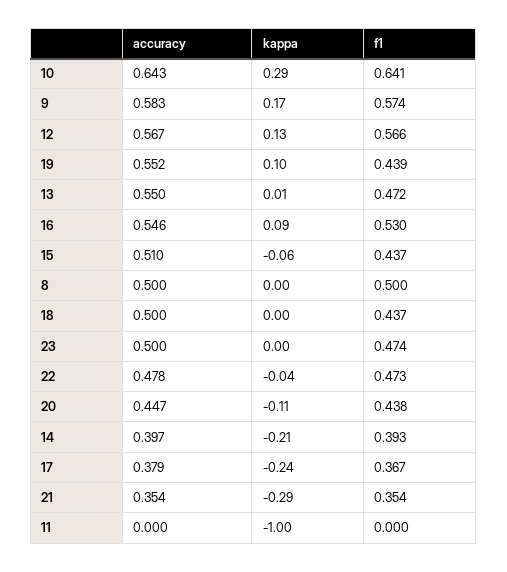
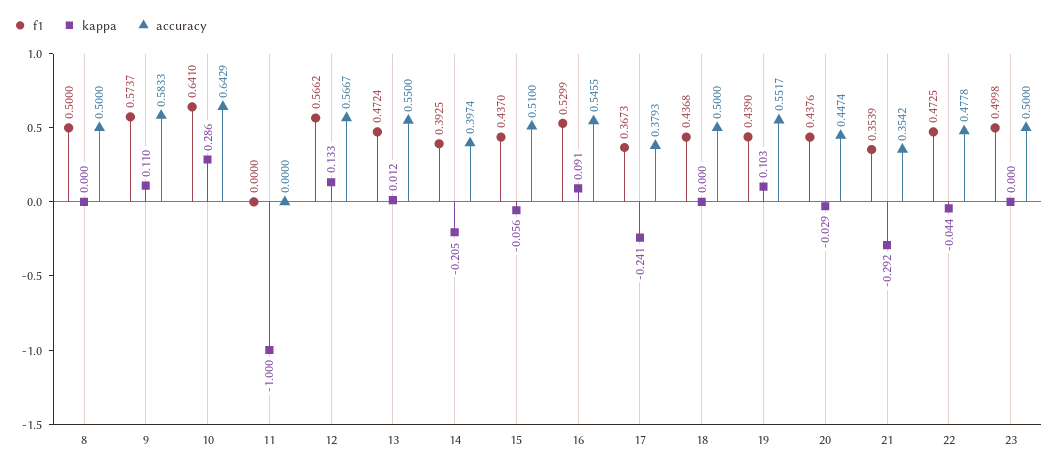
kappa, 9: 0.17 -> 0.11
f1, 23: 0.474 -> 0.4998
kappa, 20: -0.11 -> -0.029

